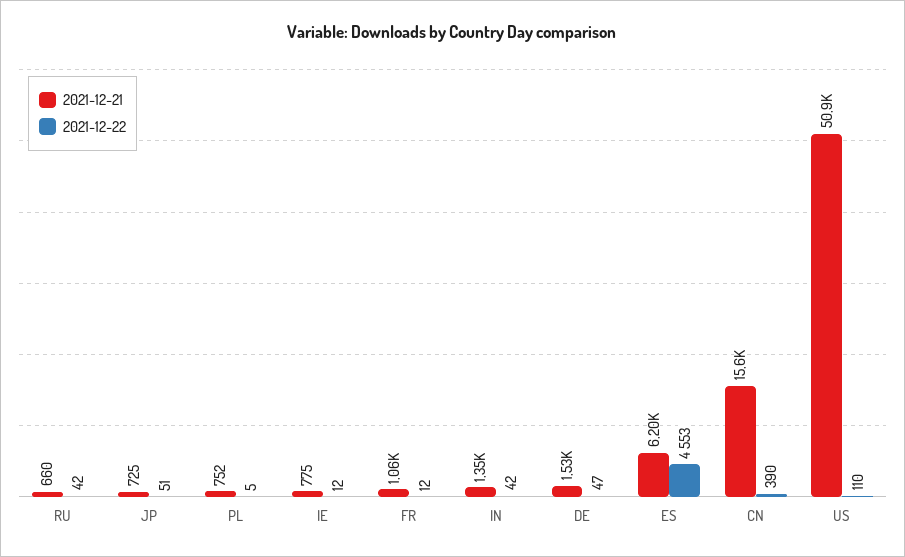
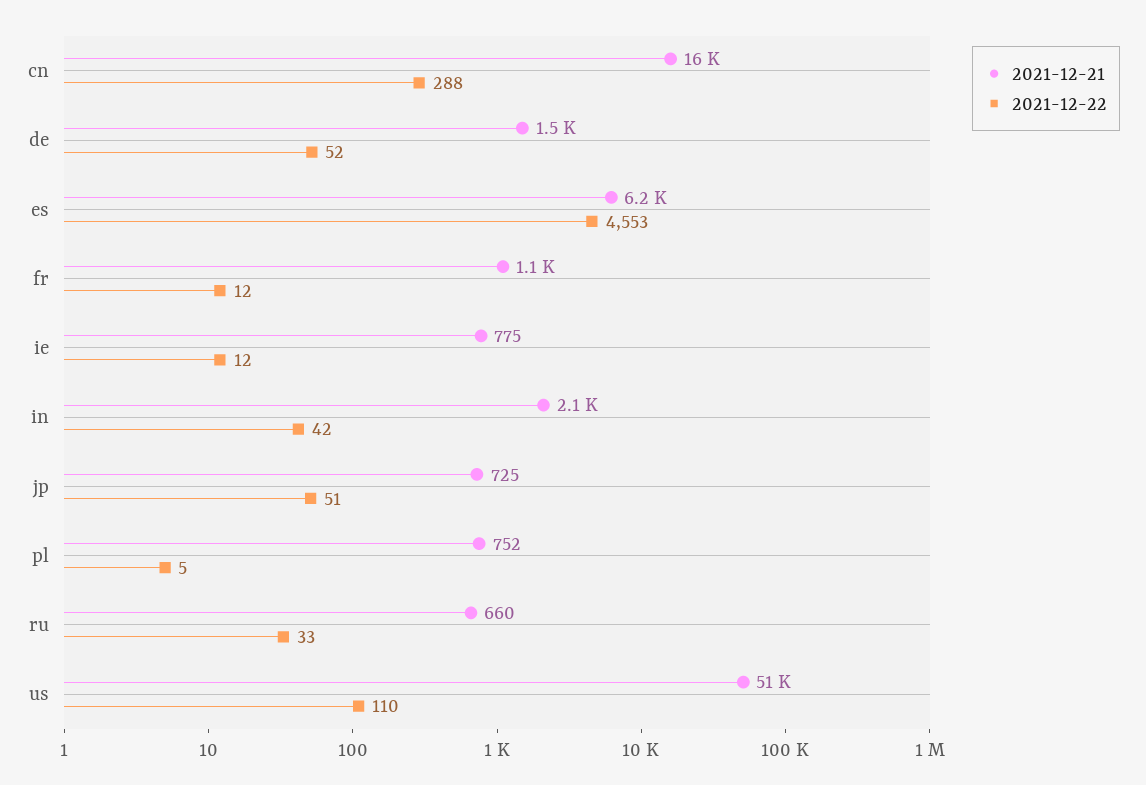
2021-12-22, RU: 42 -> 33
2021-12-21, IN: 1350 -> 2100
2021-12-22, DE: 47 -> 52
2021-12-22, CN: 390 -> 288

